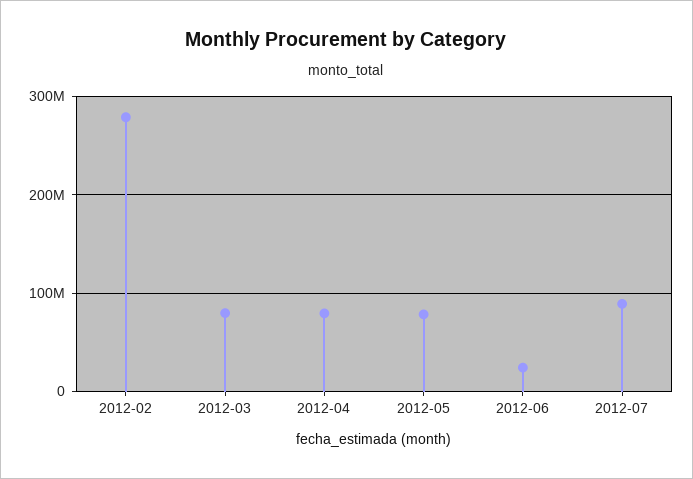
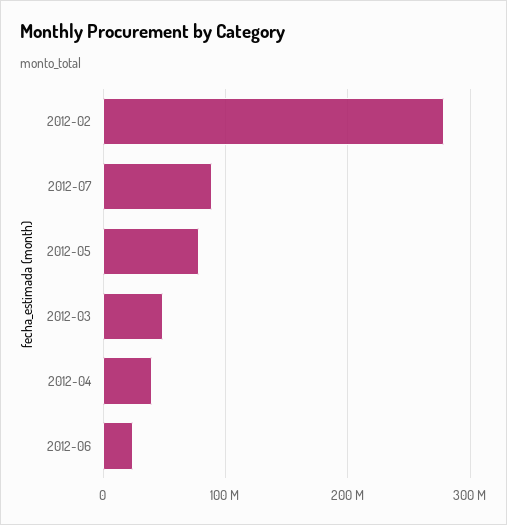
2012-03: 80000000 -> 50000000
2012-04: 80000000 -> 40000000

